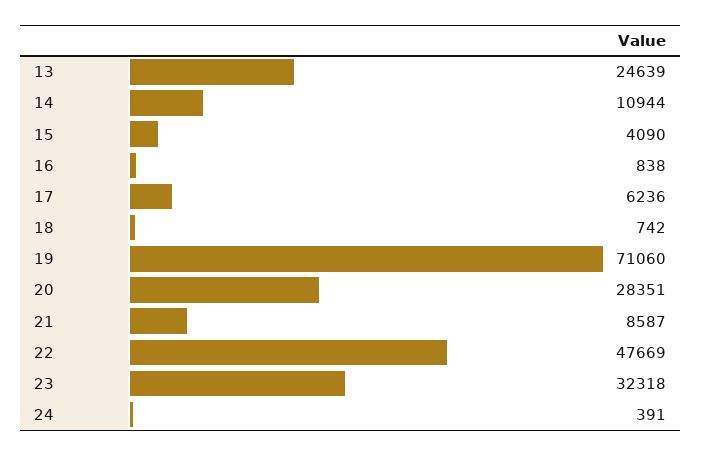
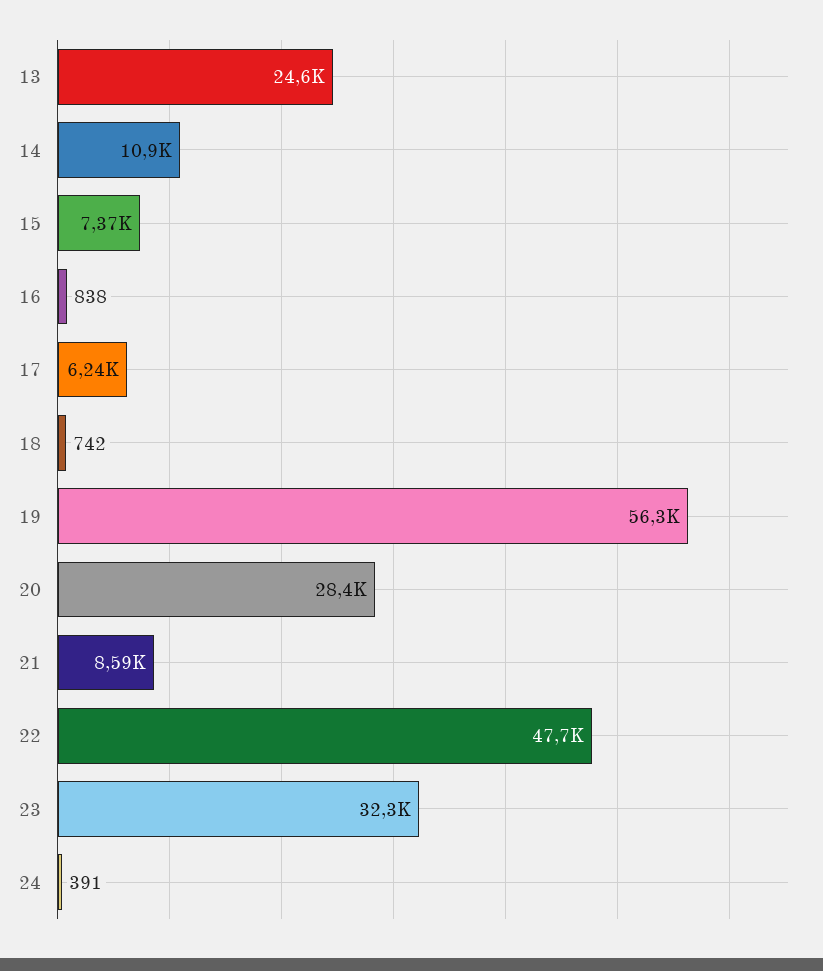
15: 4090 -> 7370
19: 71060 -> 56300

